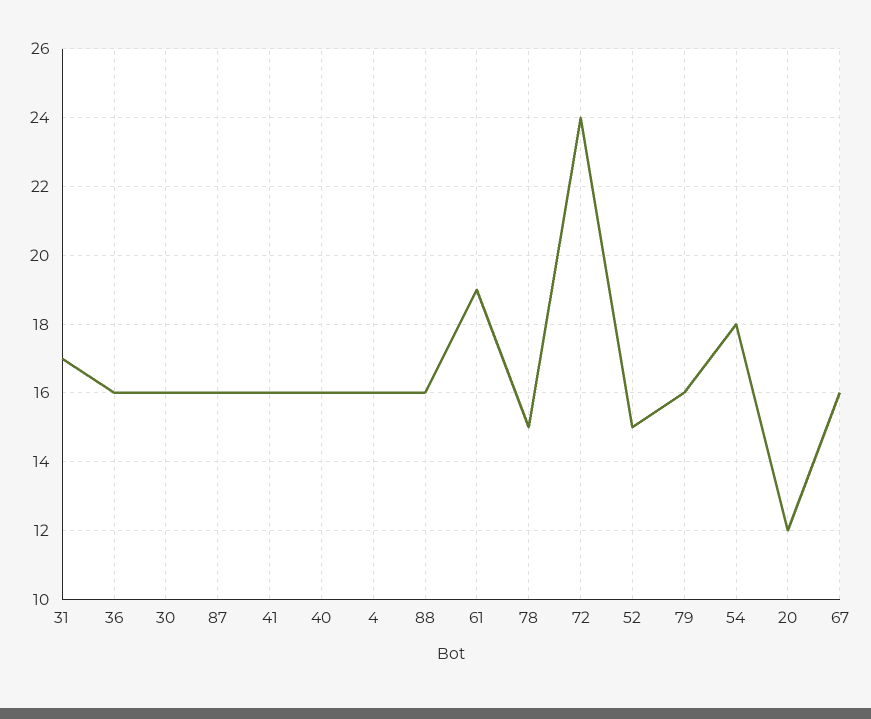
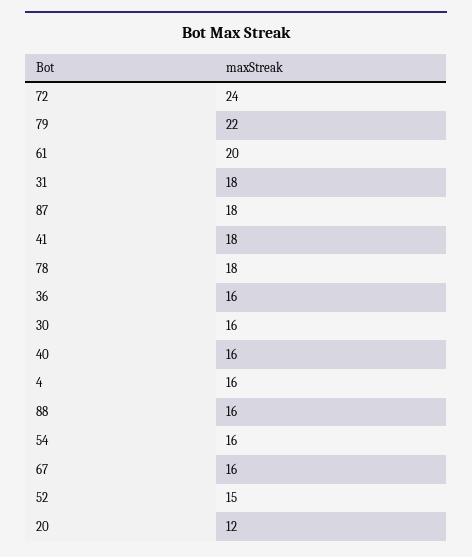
31: 17 -> 18
87: 16 -> 18
41: 16 -> 18
61: 19 -> 20
78: 15 -> 18
79: 16 -> 22
54: 18 -> 16

